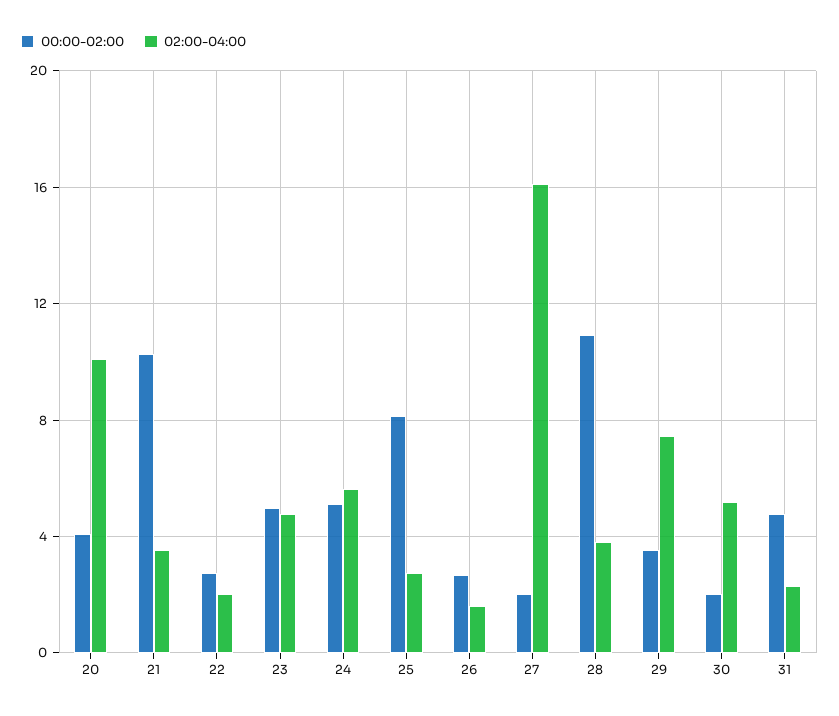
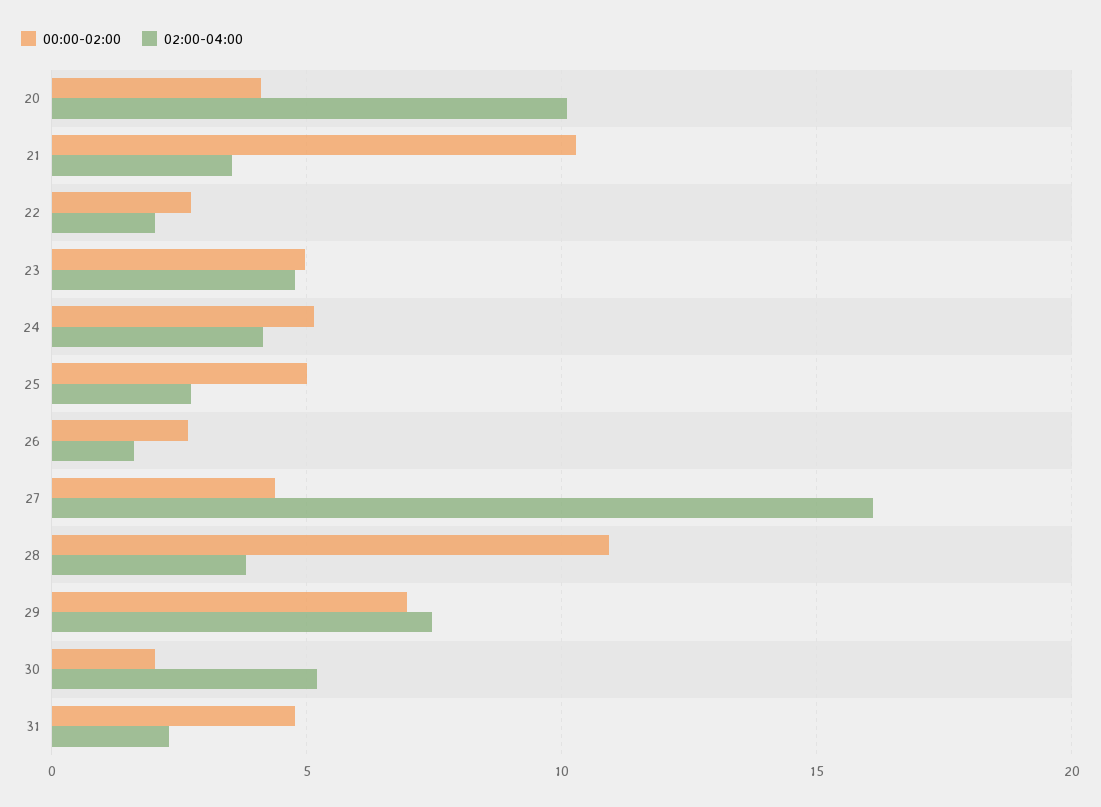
02:00-04:00, 24: 5.5 -> 4
00:00-02:00, 25: 8 -> 5
00:00-02:00, 27: 2 -> 4.5
00:00-02:00, 29: 3.5 -> 7

